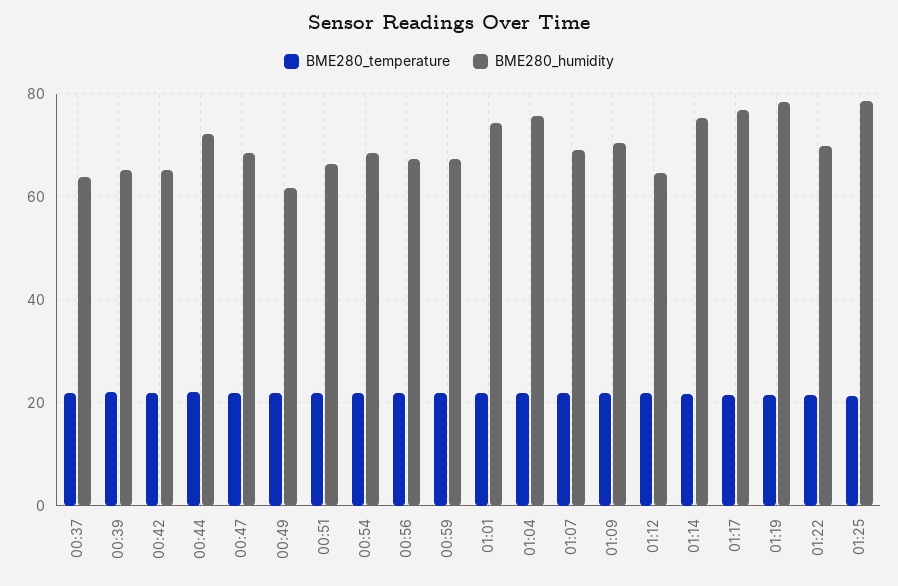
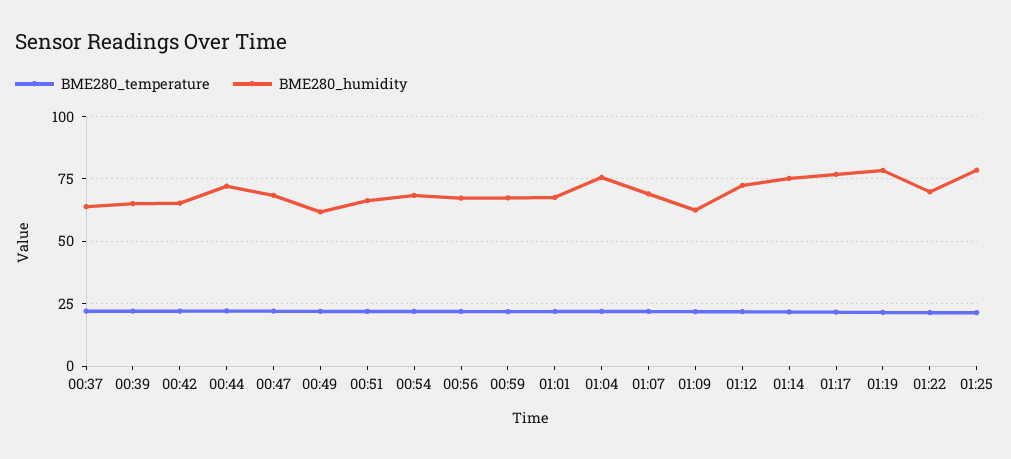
BME280_humidity, 01:01: 74 -> 67.5
BME280_humidity, 01:09: 70 -> 62.5
BME280_humidity, 01:12: 64 -> 72.5

